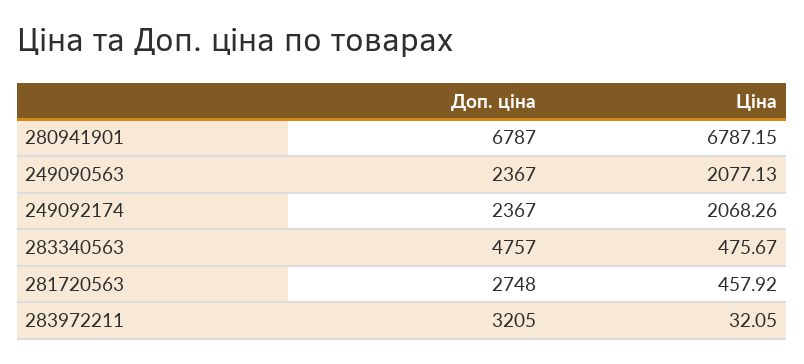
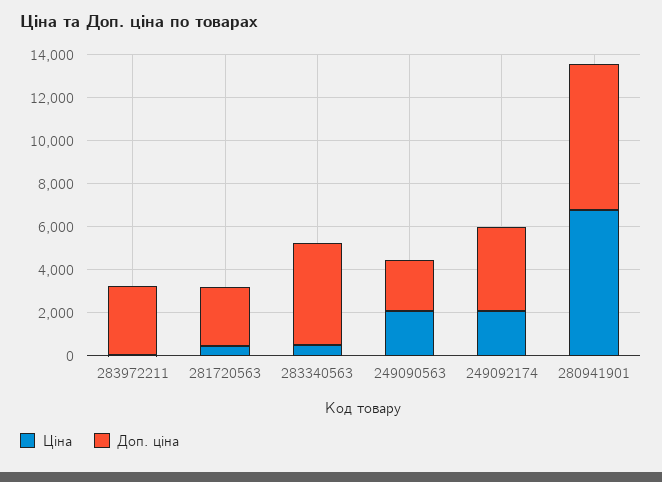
Доп. ціна, 249092174: 2367 -> 4000

